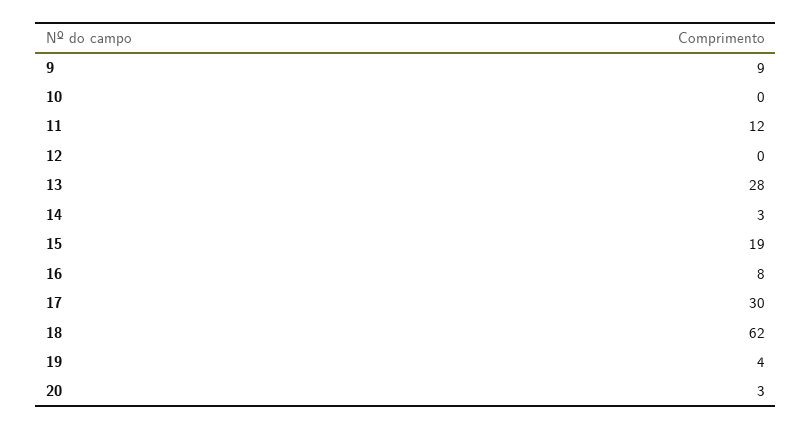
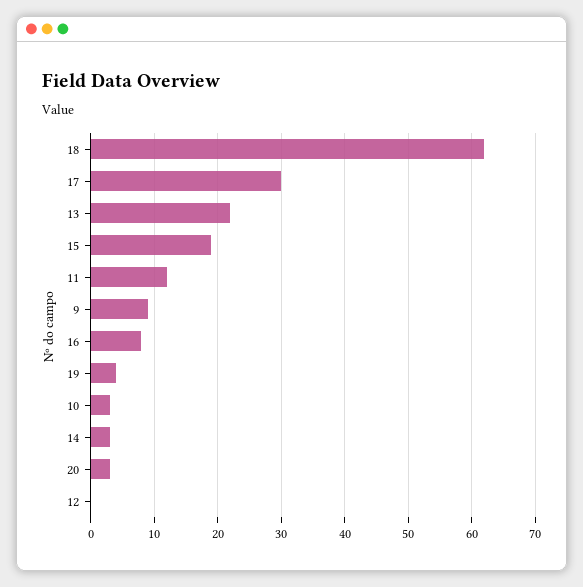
10: 0 -> 3
13: 28 -> 22

